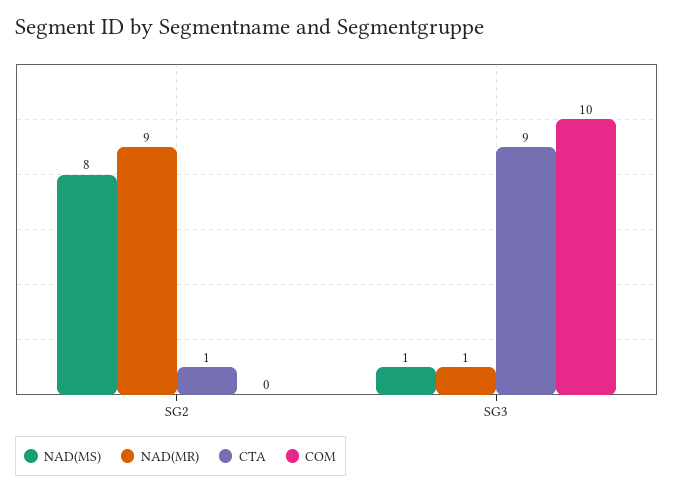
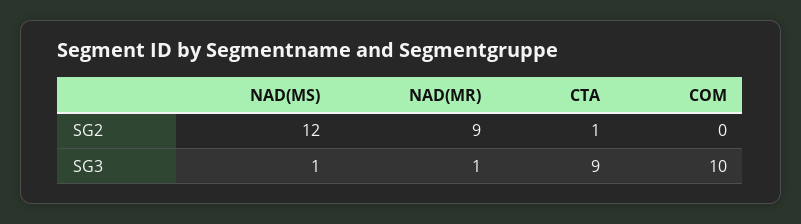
NAD(MS), SG2: 8 -> 12

